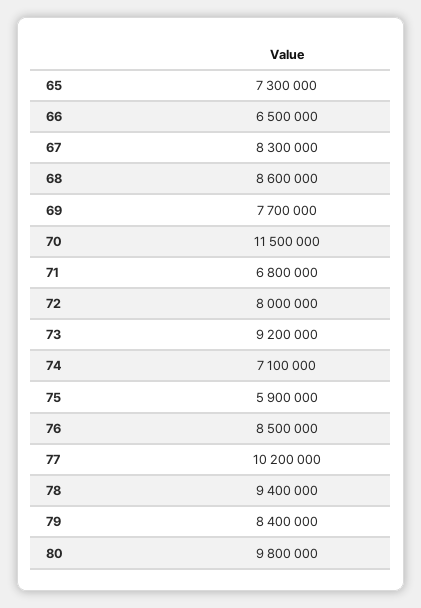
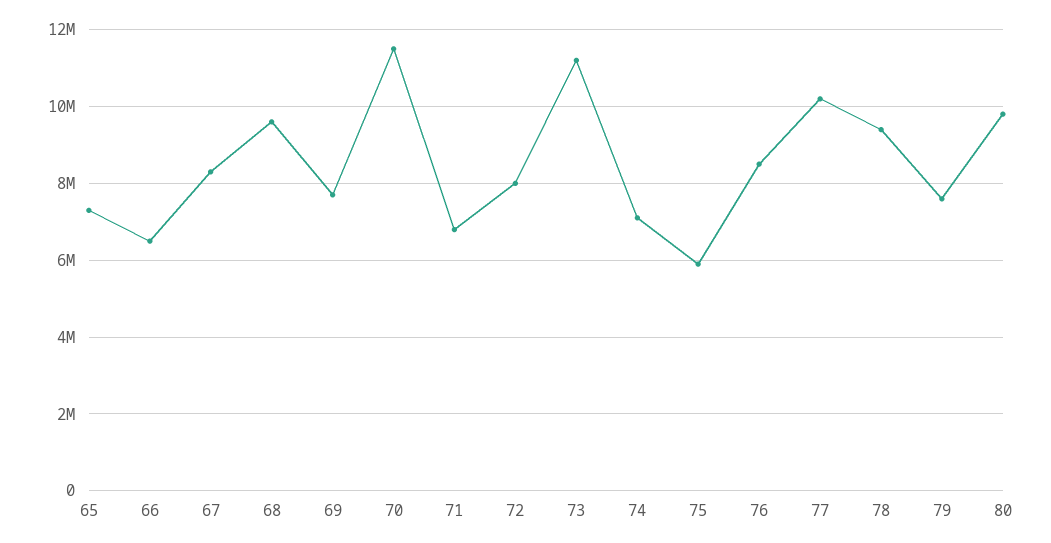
68: 8600000 -> 9600000
73: 9200000 -> 11200000
79: 8400000 -> 7600000

